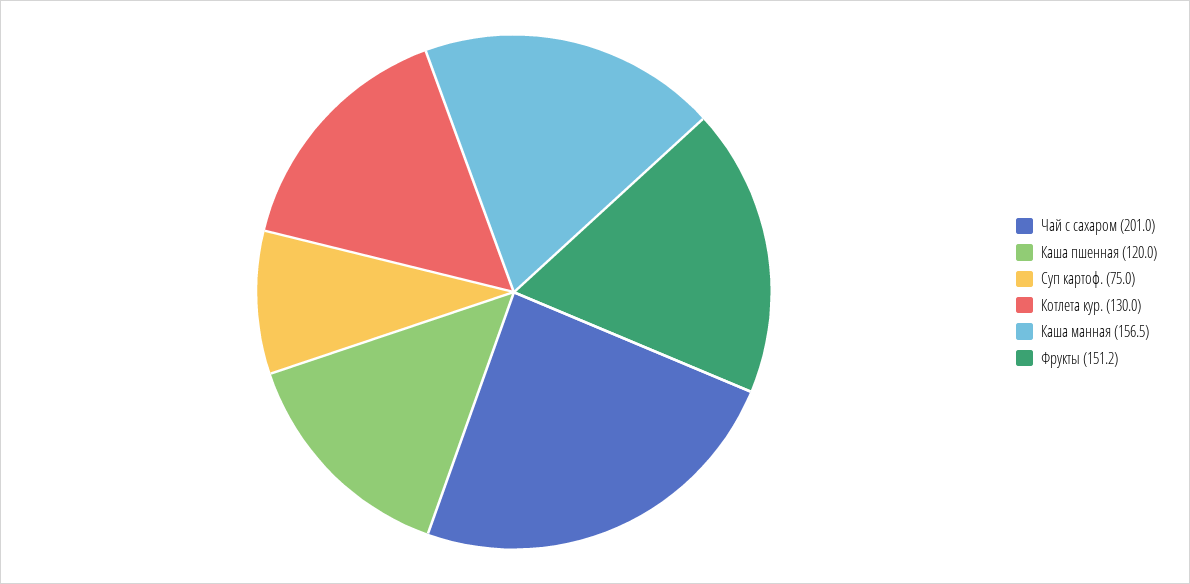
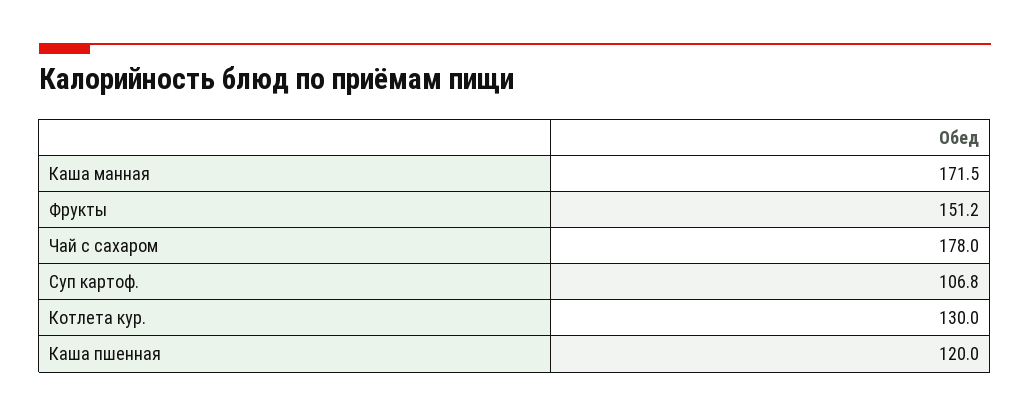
Чай с сахаром: 201 -> 178
Суп картоф.: 75 -> 106.8
Каша манная: 156.5 -> 171.5

